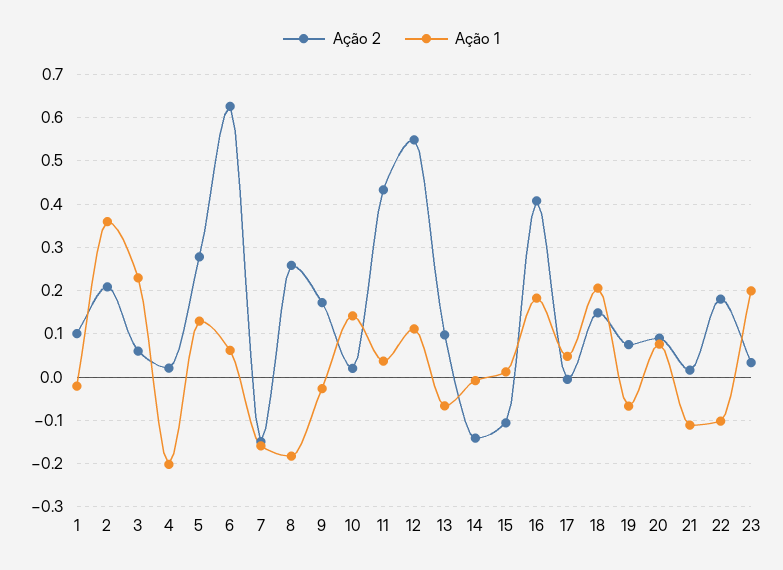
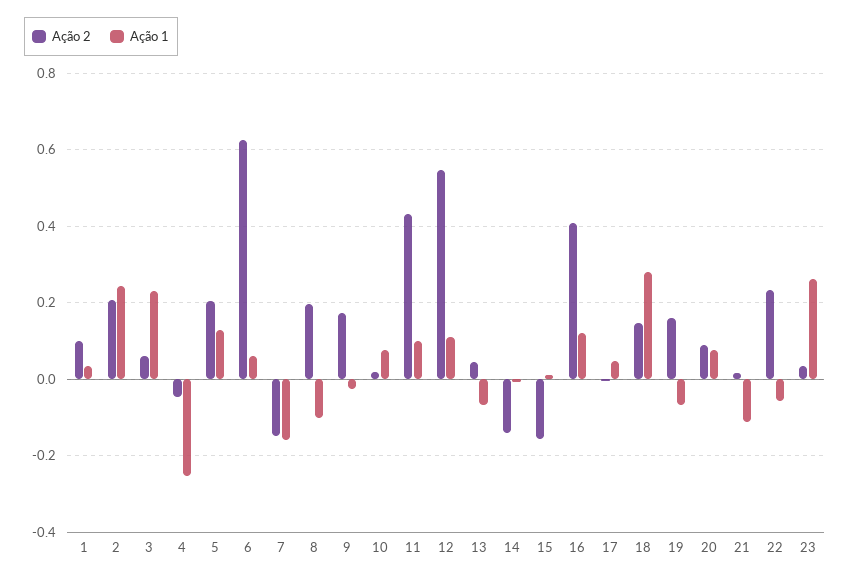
Ação 1, 1: -0.02 -> 0.04
Ação 1, 2: 0.36 -> 0.24
Ação 2, 4: 0.02 -> -0.04
Ação 1, 4: -0.2 -> -0.26
Ação 2, 5: 0.28 -> 0.2
Ação 2, 8: 0.26 -> 0.2
Ação 1, 8: -0.18 -> -0.1
Ação 1, 10: 0.14 -> 0.08
Ação 1, 11: 0.04 -> 0.1
Ação 2, 13: 0.1 -> 0.04
Ação 2, 15: -0.1 -> -0.16
Ação 1, 16: 0.18 -> 0.12
Ação 1, 18: 0.2 -> 0.28
Ação 2, 19: 0.08 -> 0.16
Ação 2, 22: 0.18 -> 0.24
Ação 1, 22: -0.1 -> -0.06
Ação 1, 23: 0.2 -> 0.26

